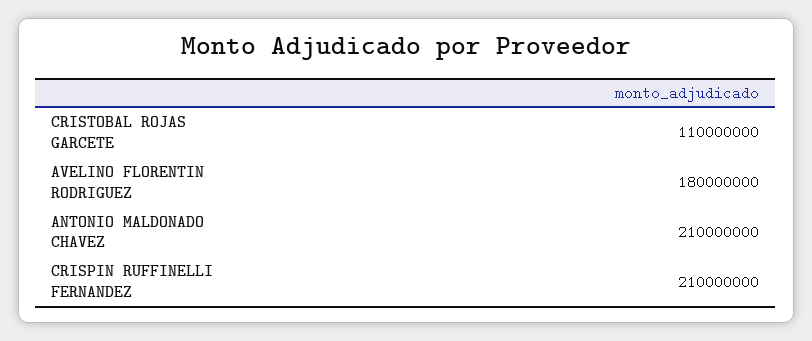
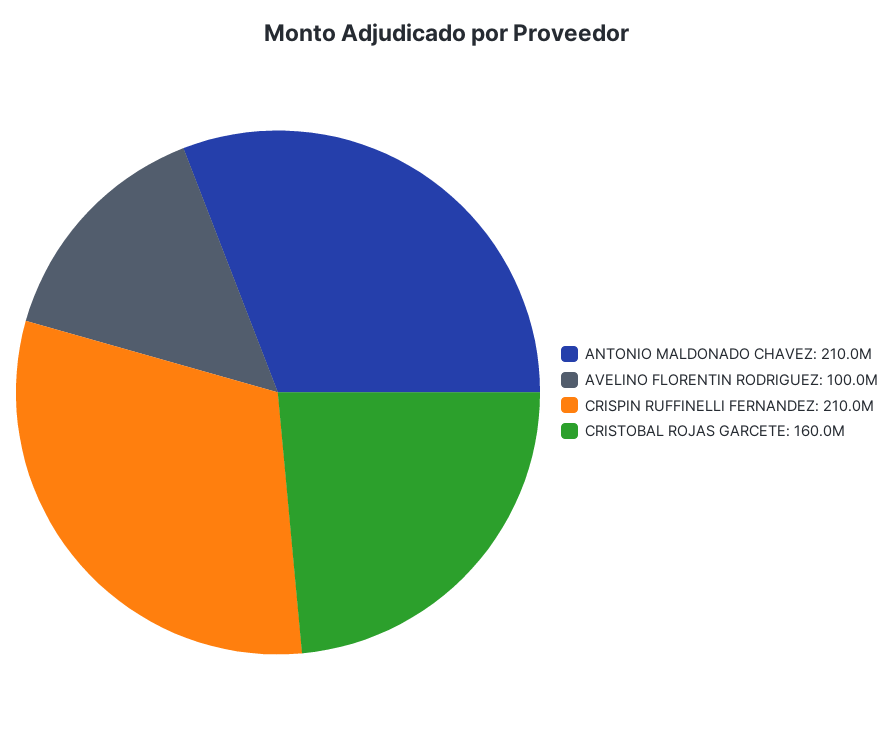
CRISTOBAL ROJAS GARCETE: 110000000 -> 160000000
AVELINO FLORENTIN RODRIGUEZ: 180000000 -> 100000000

